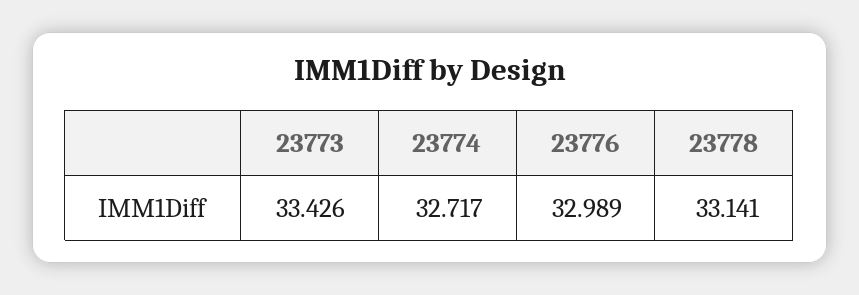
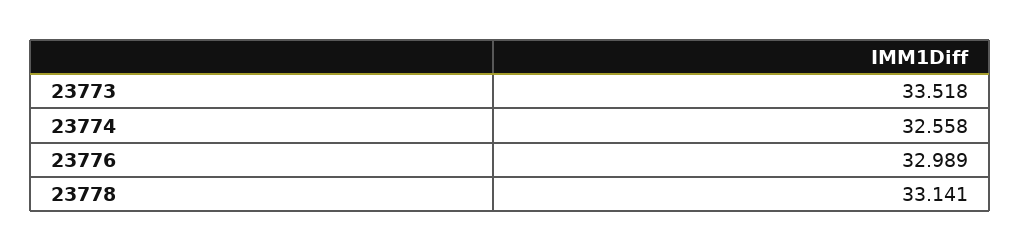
23773: 33.426 -> 33.518
23774: 32.717 -> 32.558

